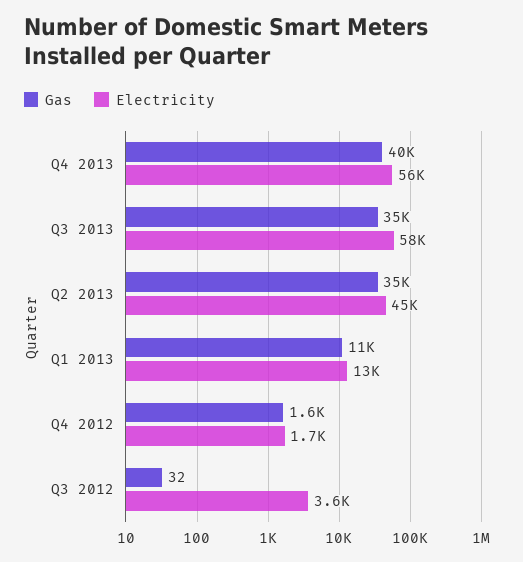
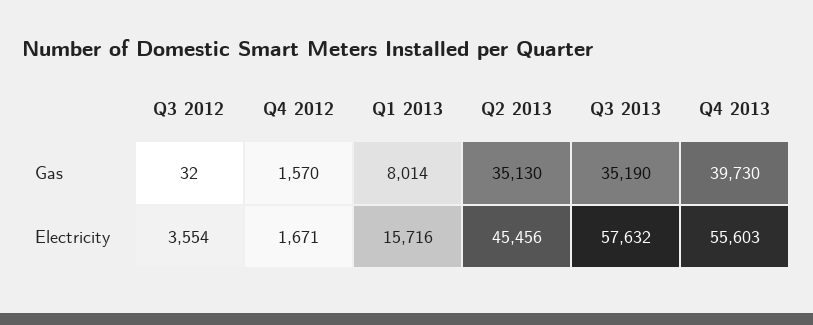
Gas, Q1 2013: 11000 -> 8014
Electricity, Q1 2013: 13000 -> 15716

